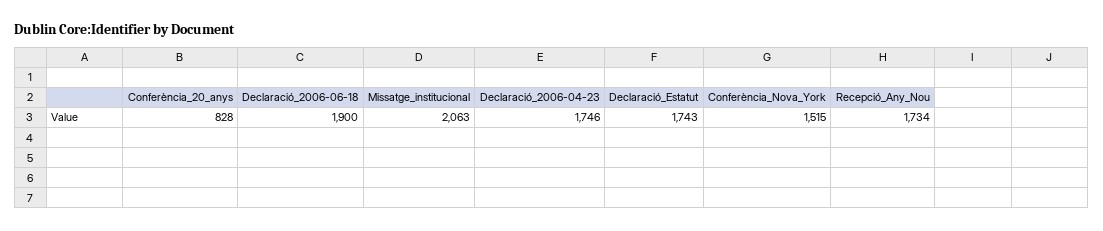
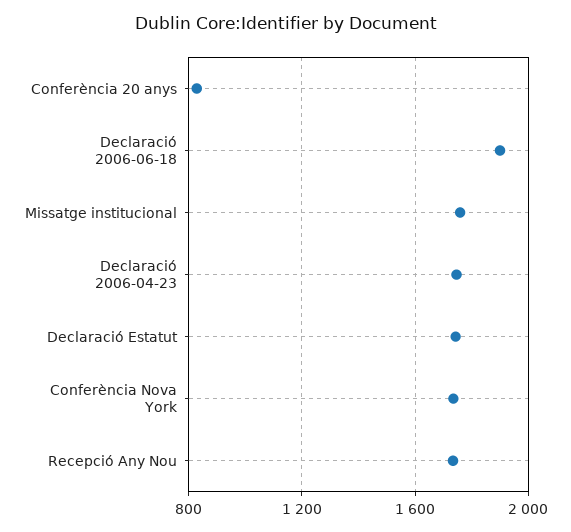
Missatge_institucional: 2063 -> 1750
Conferència_Nova_York: 1515 -> 1750

